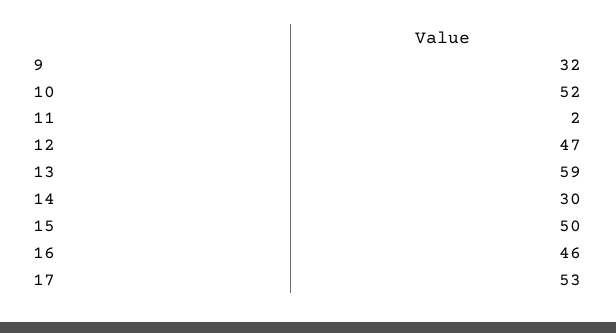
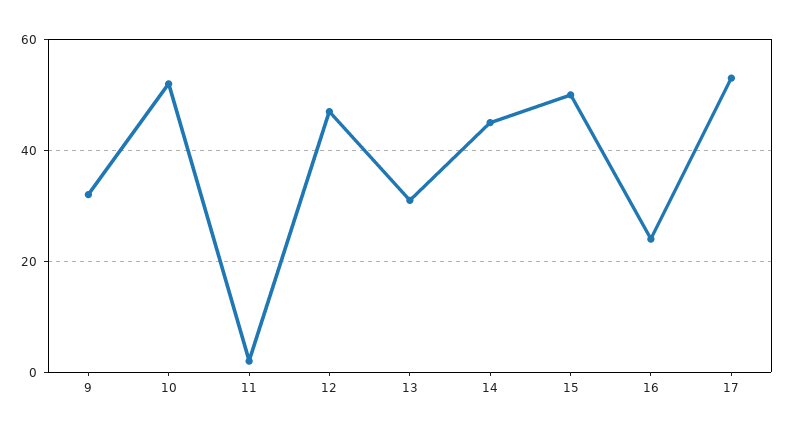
13: 59 -> 30
14: 30 -> 45
16: 46 -> 25

